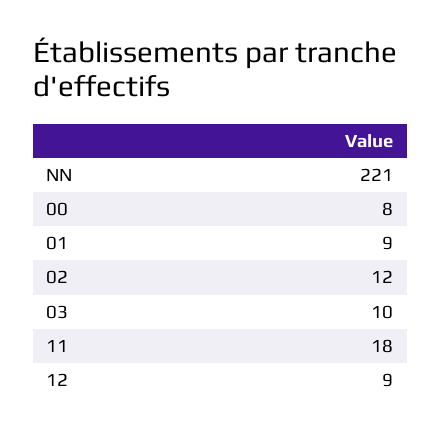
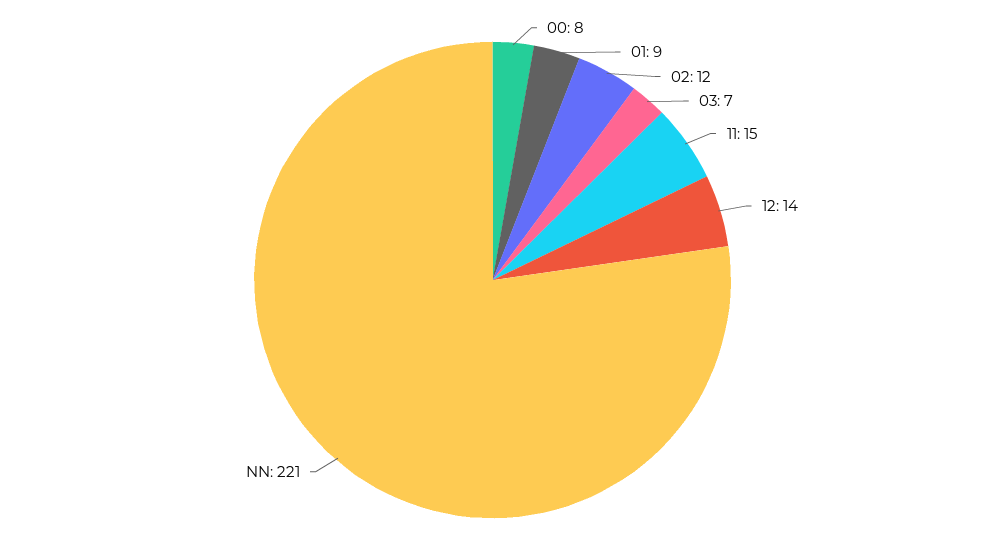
03: 10 -> 7
11: 18 -> 15
12: 9 -> 14

